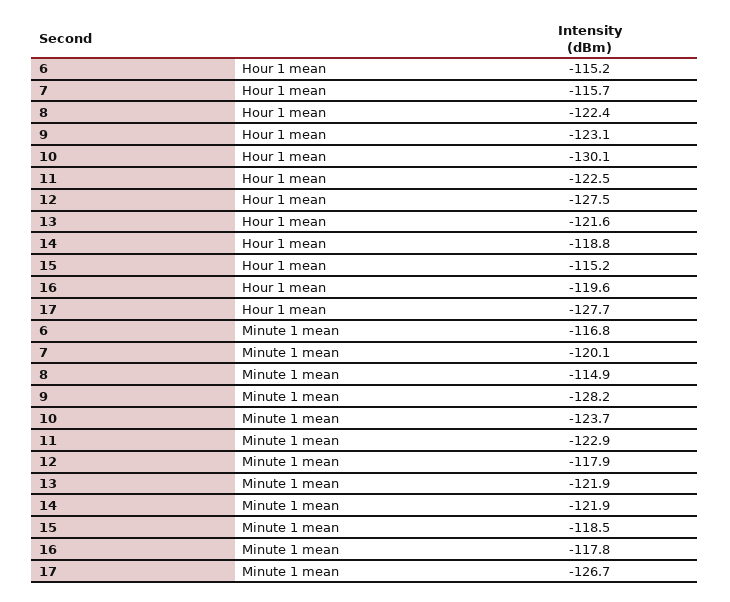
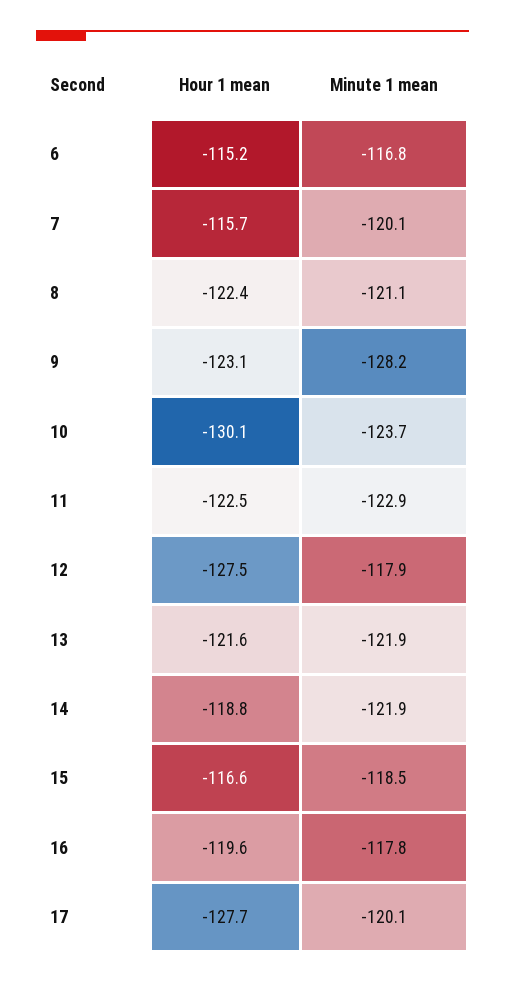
15, Hour 1 mean: -115.2 -> -116.6
8, Minute 1 mean: -114.9 -> -121.1
17, Minute 1 mean: -126.7 -> -120.1

